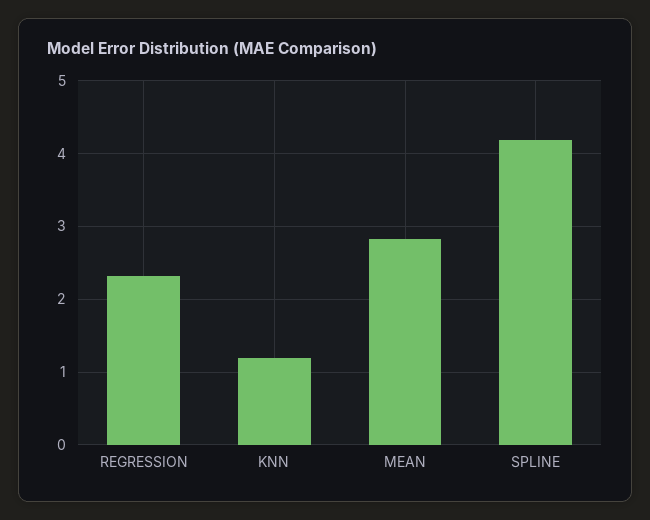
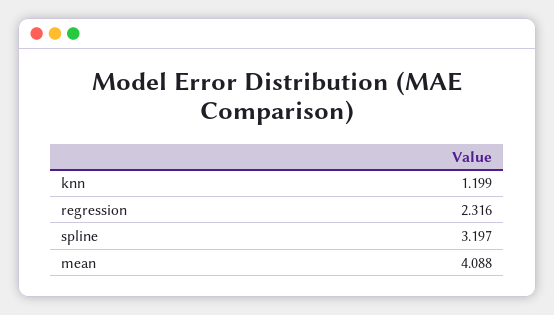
MEAN: 2.8 -> 4.088
SPLINE: 4.2 -> 3.197

